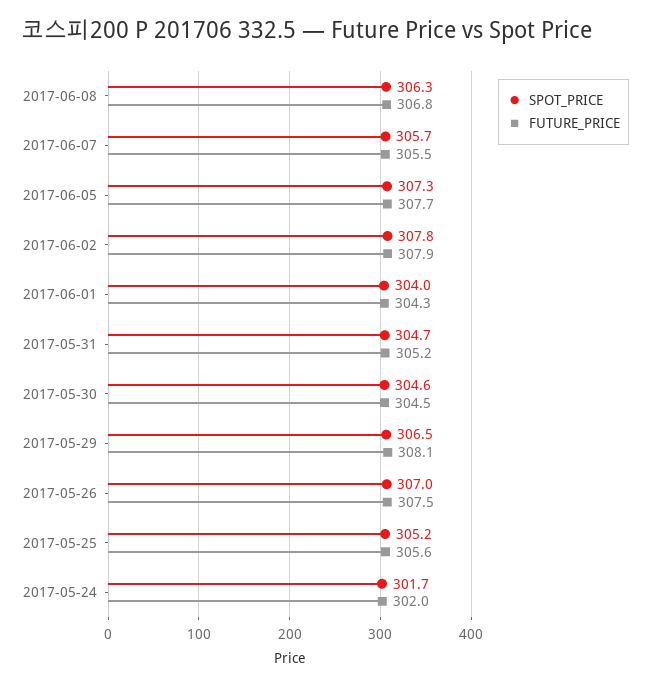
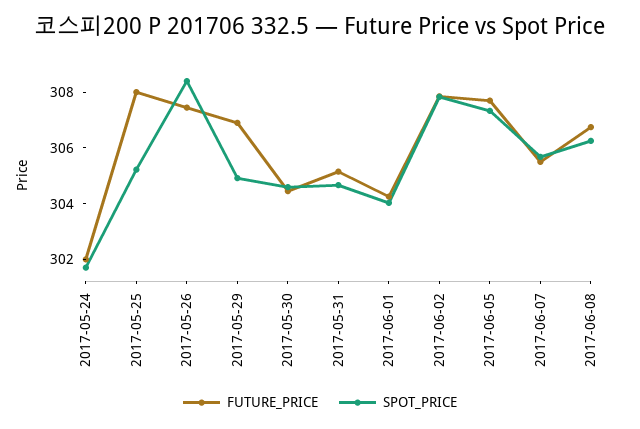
SPOT_PRICE, 2017-05-29: 306.5 -> 305
FUTURE_PRICE, 2017-05-29: 308.1 -> 307
SPOT_PRICE, 2017-05-26: 307 -> 308.5
FUTURE_PRICE, 2017-05-25: 305.6 -> 308

